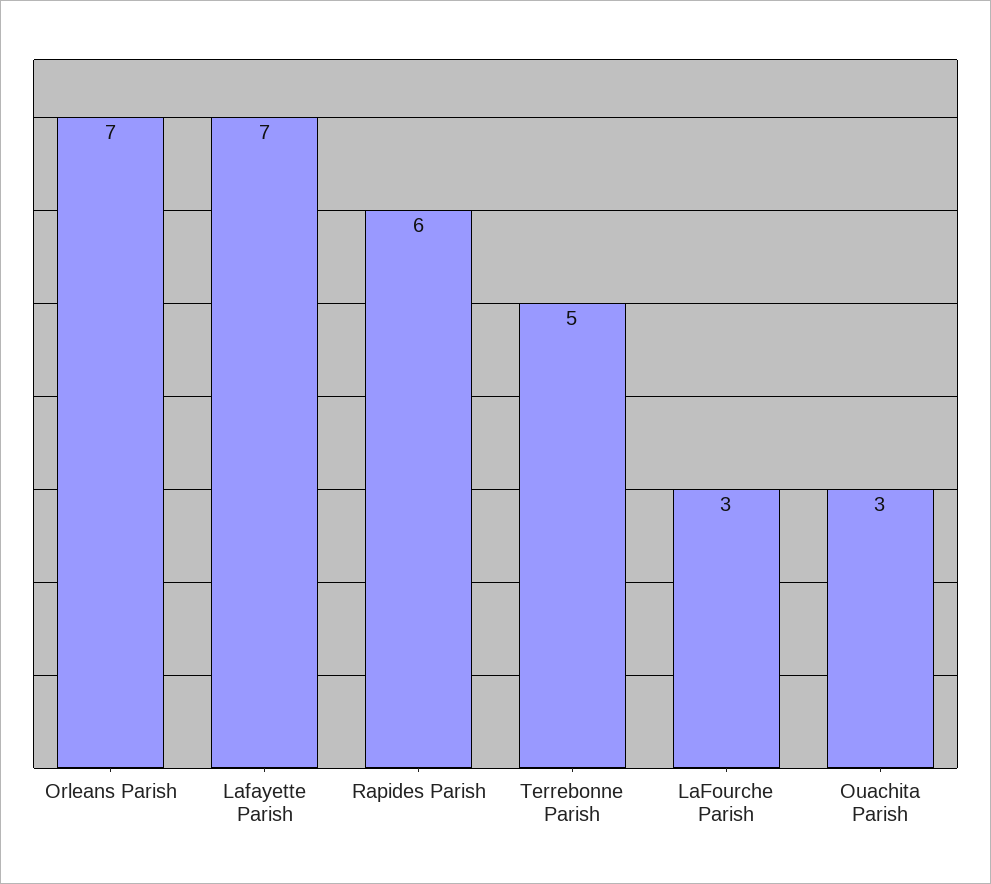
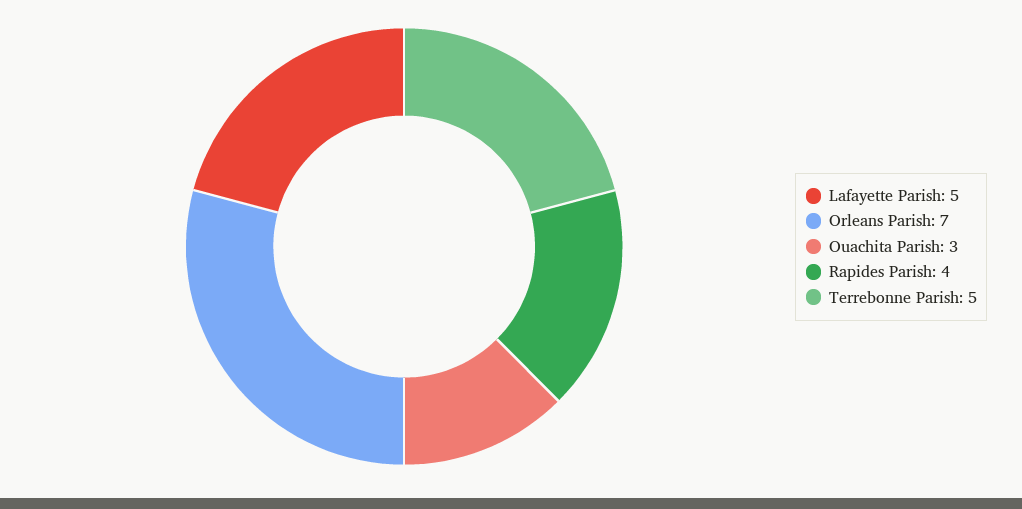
Lafayette Parish: 7 -> 5
Rapides Parish: 6 -> 4
LaFourche Parish: 3 -> none

